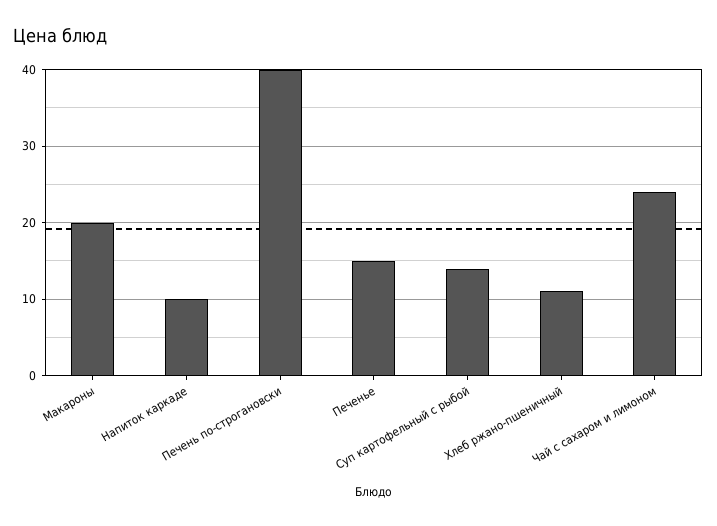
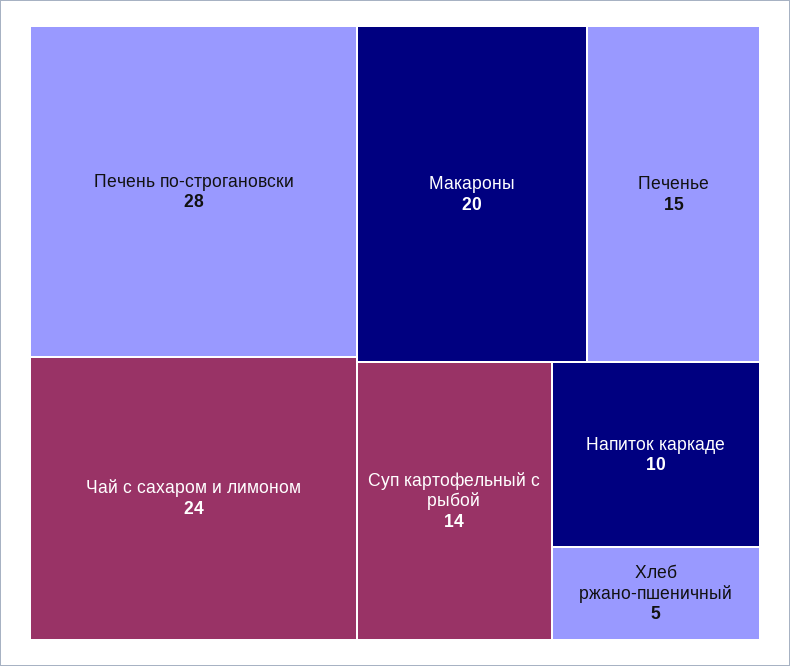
Печень по-строгановски: 40 -> 28
Хлеб ржано-пшеничный: 11 -> 5

